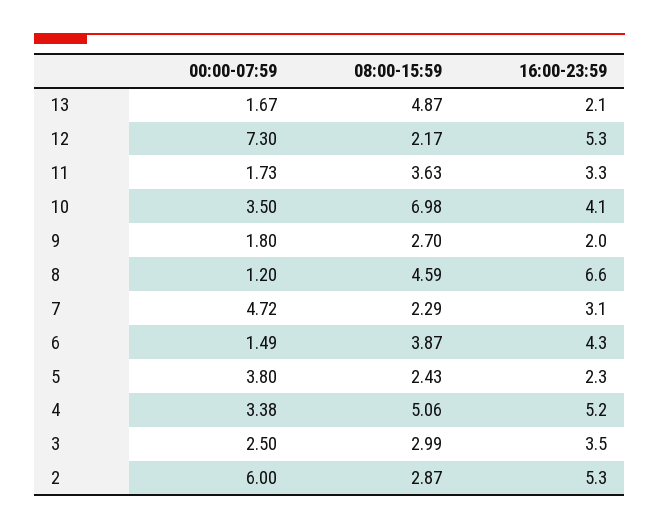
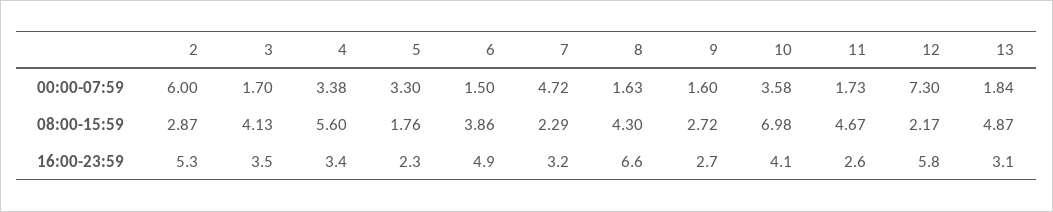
00:00-07:59, 13: 1.67 -> 1.84
16:00-23:59, 13: 2.1 -> 3.1
16:00-23:59, 12: 5.3 -> 5.8
08:00-15:59, 11: 3.63 -> 4.67
16:00-23:59, 11: 3.3 -> 2.6
00:00-07:59, 10: 3.5 -> 3.58
00:00-07:59, 9: 1.8 -> 1.6
08:00-15:59, 9: 2.7 -> 2.72
16:00-23:59, 9: 2 -> 2.7
00:00-07:59, 8: 1.2 -> 1.63
08:00-15:59, 8: 4.59 -> 4.3
16:00-23:59, 7: 3.1 -> 3.2
00:00-07:59, 6: 1.49 -> 1.5
08:00-15:59, 6: 3.87 -> 3.86
16:00-23:59, 6: 4.3 -> 4.9
00:00-07:59, 5: 3.8 -> 3.3
08:00-15:59, 5: 2.43 -> 1.76
08:00-15:59, 4: 5.06 -> 5.6
16:00-23:59, 4: 5.2 -> 3.4
00:00-07:59, 3: 2.5 -> 1.7
08:00-15:59, 3: 2.99 -> 4.13

